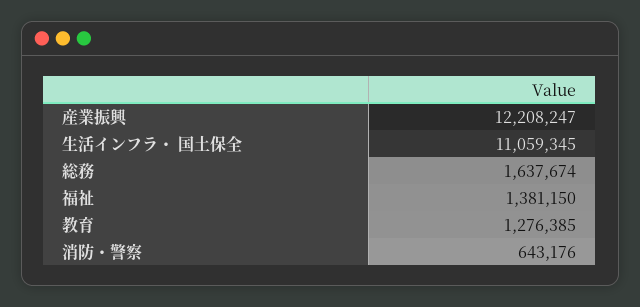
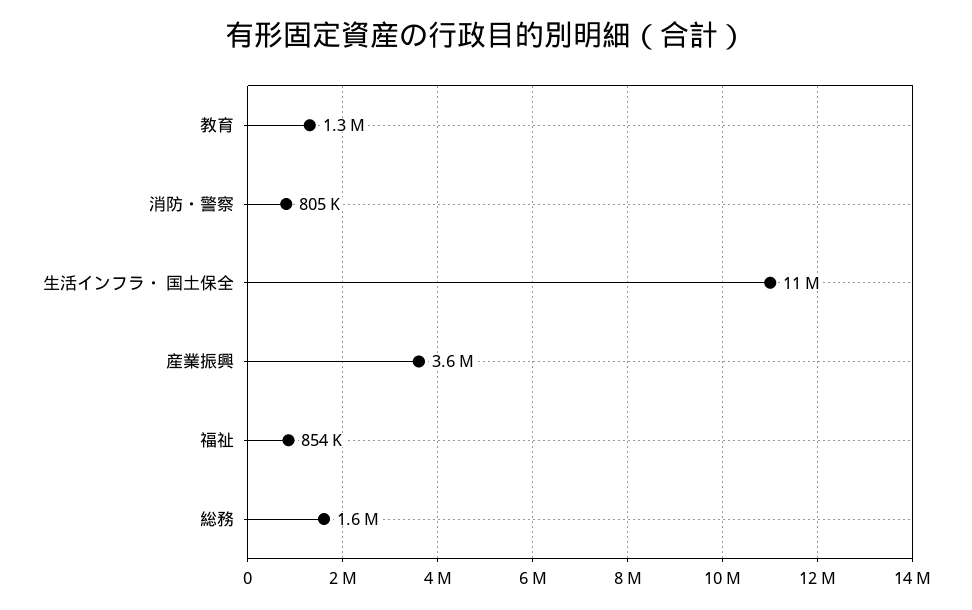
産業振興: 12208247 -> 3600000
福祉: 1381150 -> 854000
消防・警察: 643176 -> 805000

